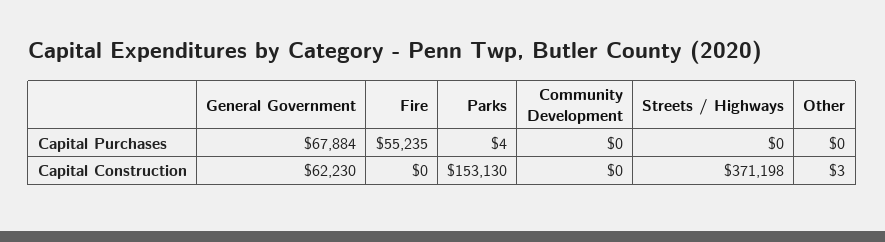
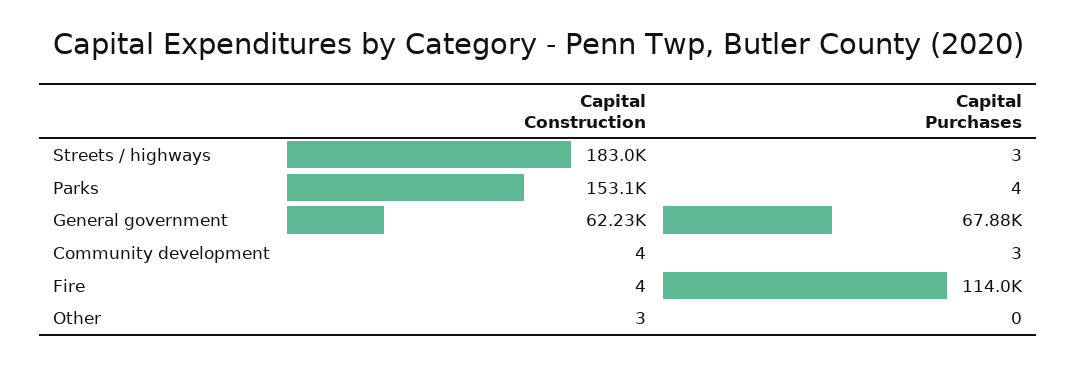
Fire, Capital Purchases: 55235 -> 114000
Community Development, Capital Purchases: 0 -> 3
Streets / Highways, Capital Purchases: 0 -> 3
Fire, Capital Construction: 0 -> 4
Community Development, Capital Construction: 0 -> 4
Streets / Highways, Capital Construction: 371198 -> 183000

